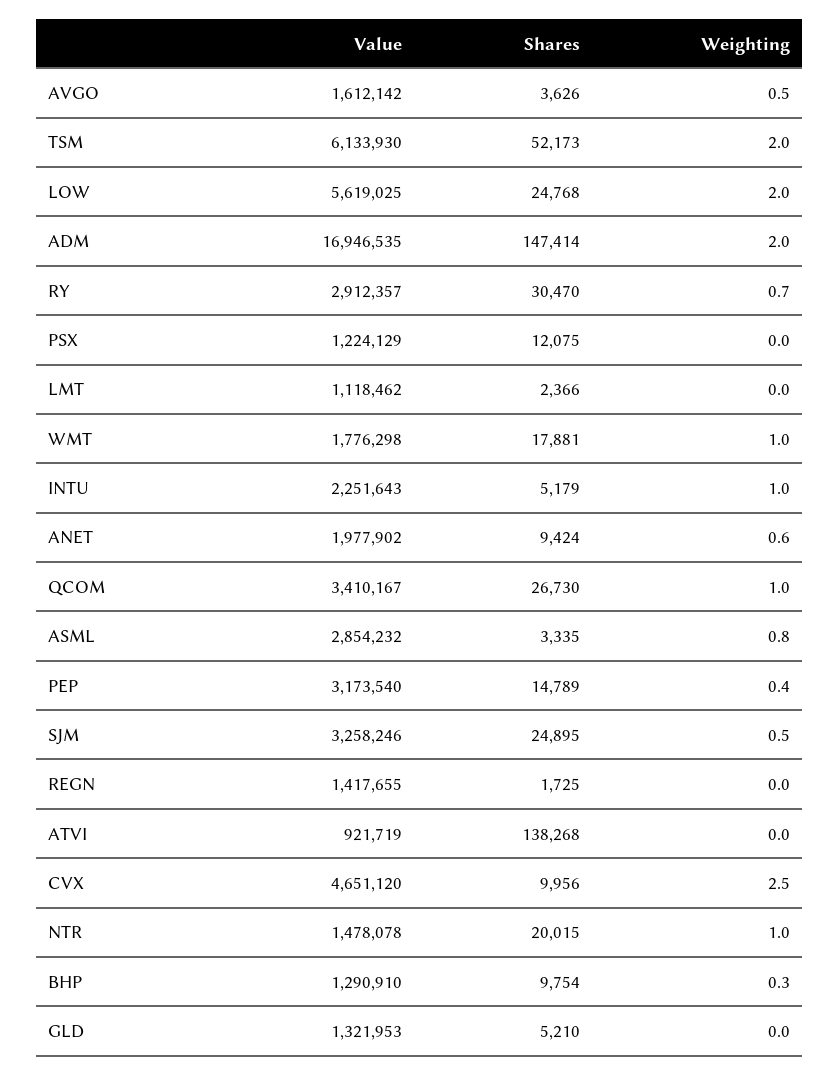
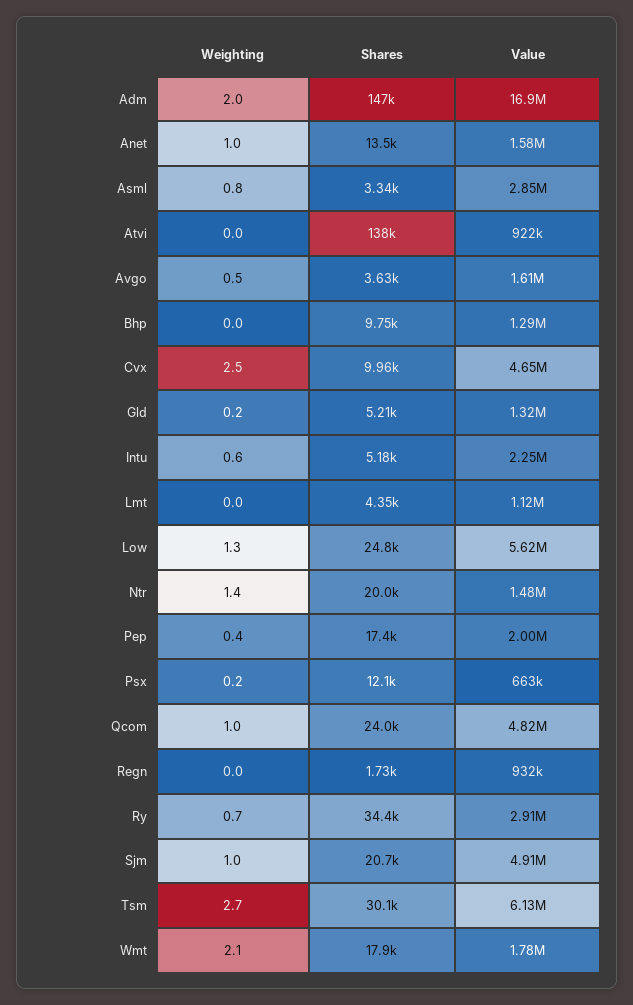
Shares, TSM: 52173 -> 30100
Weighting, TSM: 2 -> 2.7
Weighting, LOW: 2 -> 1.3
Shares, RY: 30470 -> 34400
Value, PSX: 1224129 -> 663000
Weighting, PSX: 0 -> 0.2
Shares, LMT: 2366 -> 4350
Weighting, WMT: 1 -> 2.1
Weighting, INTU: 1 -> 0.6
Value, ANET: 1977902 -> 1580000
Shares, ANET: 9424 -> 13500
Weighting, ANET: 0.6 -> 1
Value, QCOM: 3410167 -> 4820000
Shares, QCOM: 26730 -> 24000
Value, PEP: 3173540 -> 2000000
Shares, PEP: 14789 -> 17400
Value, SJM: 3258246 -> 4910000
Shares, SJM: 24895 -> 20700
Weighting, SJM: 0.5 -> 1
Value, REGN: 1417655 -> 932000
Weighting, NTR: 1 -> 1.4
Weighting, BHP: 0.3 -> 0
Weighting, GLD: 0 -> 0.2

